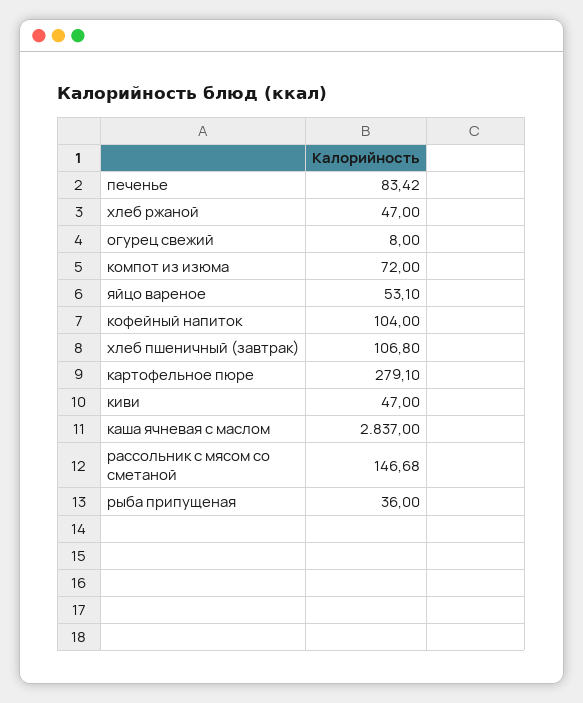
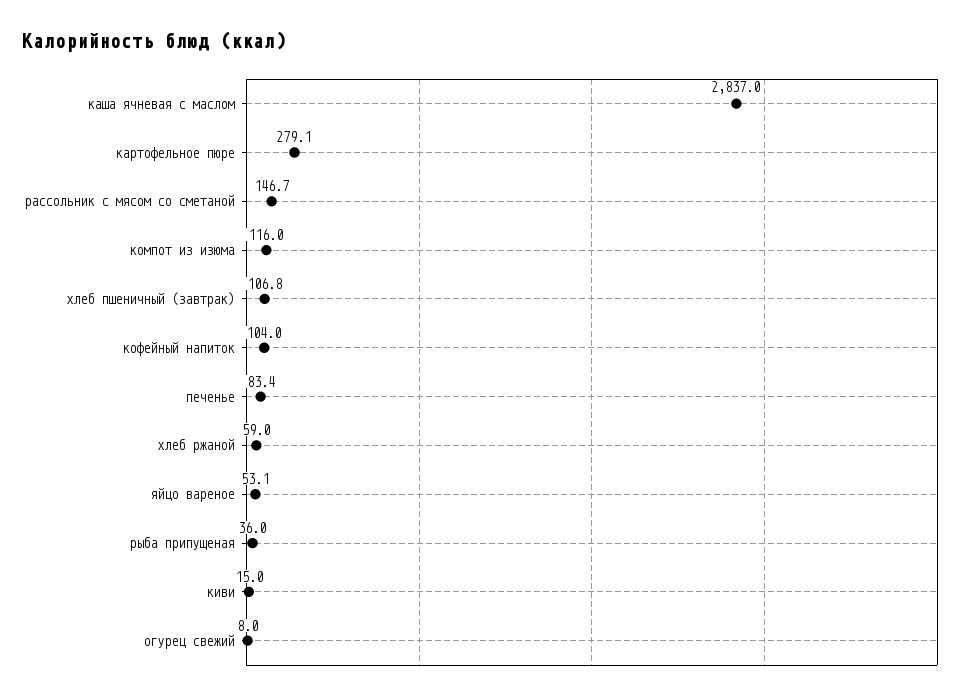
хлеб ржаной: 47 -> 59
компот из изюма: 72 -> 116
киви: 47 -> 15

